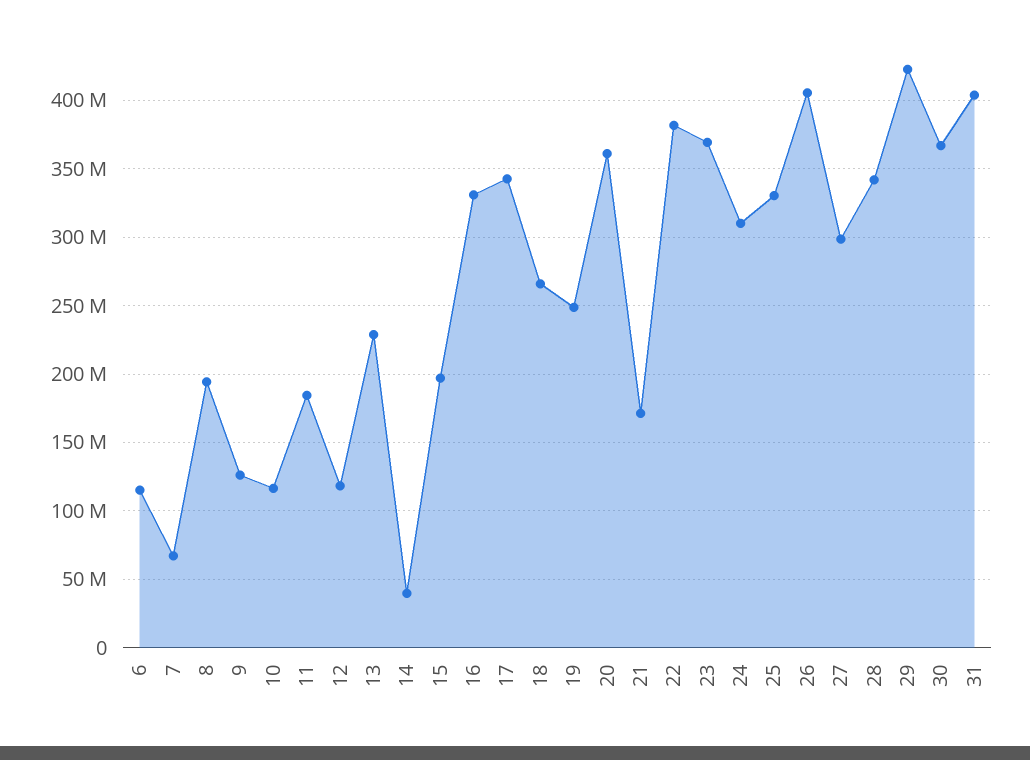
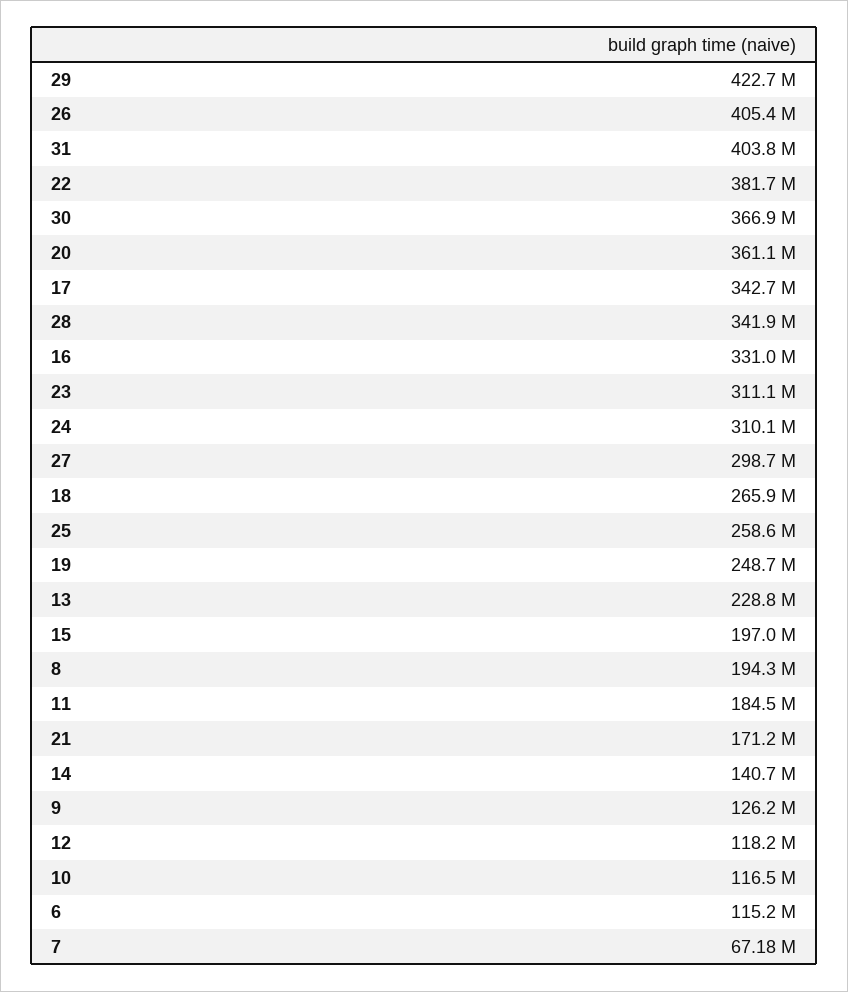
14: 40000000 -> 140700000
23: 370000000 -> 311100000
25: 330000000 -> 258600000

